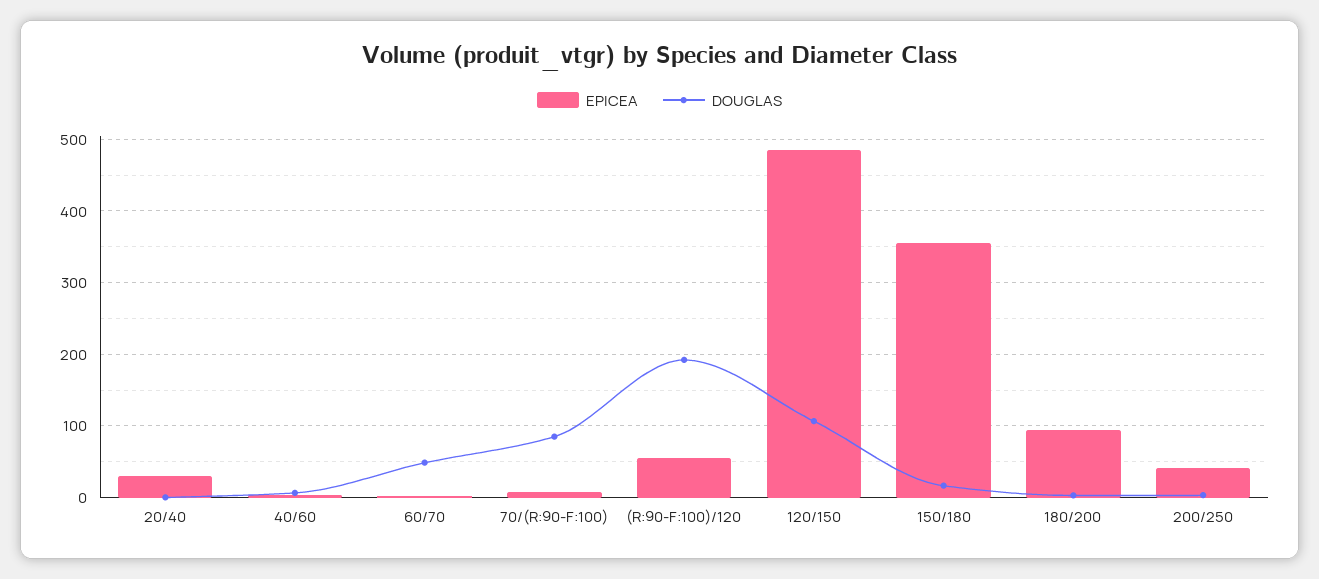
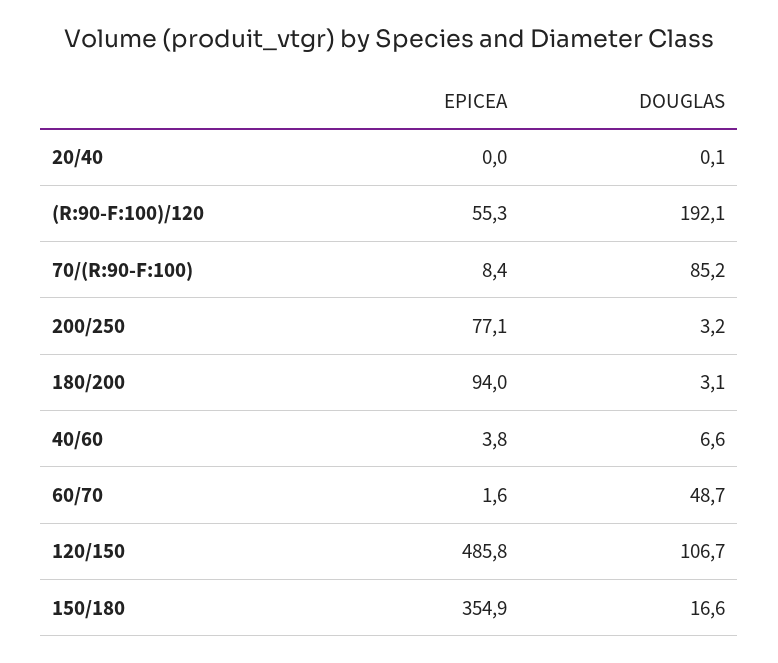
EPICEA, 20/40: 30 -> 0
EPICEA, 200/250: 40 -> 77.1

